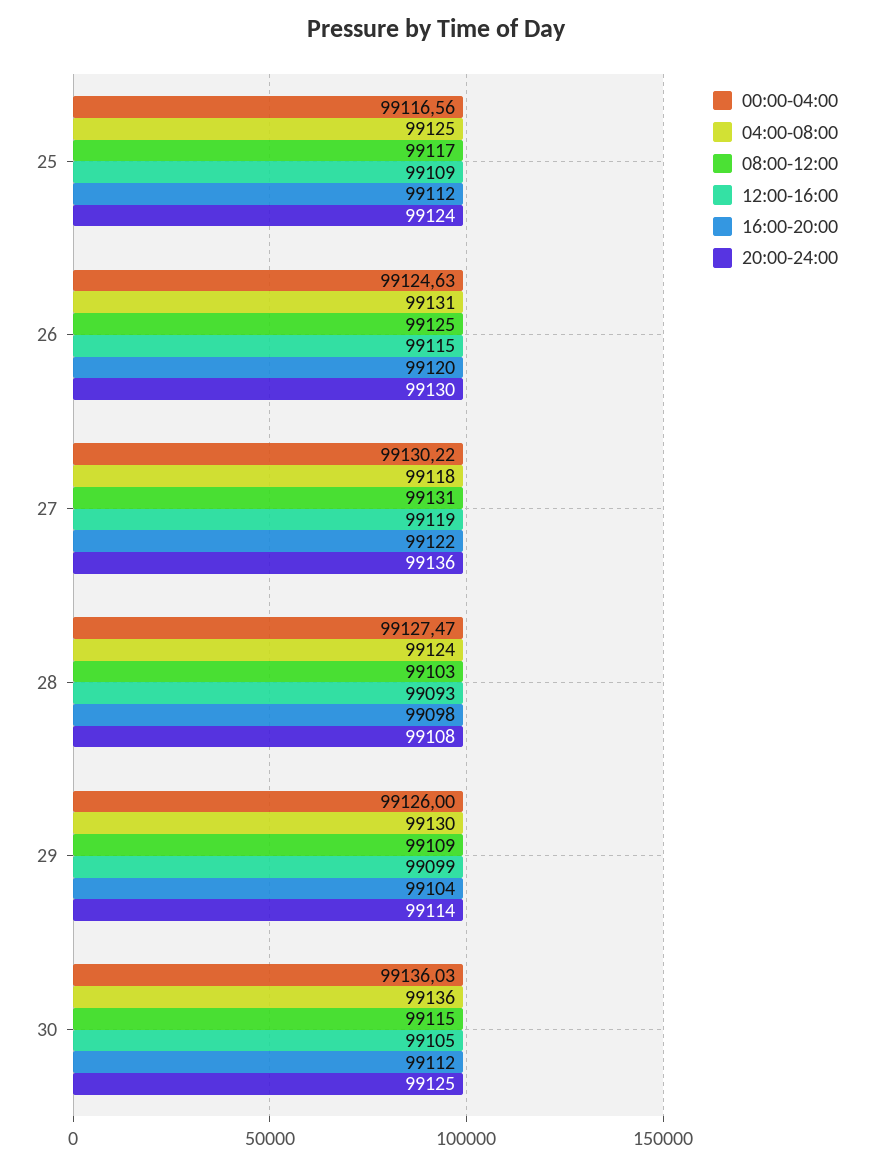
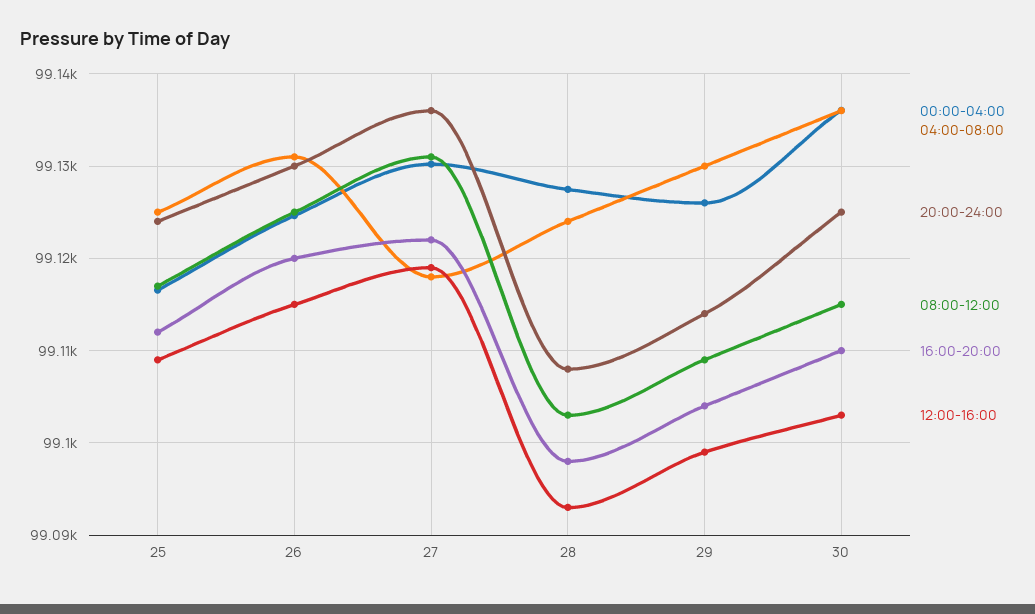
12:00-16:00, 30: 99105 -> 99103
16:00-20:00, 30: 99112 -> 99110

